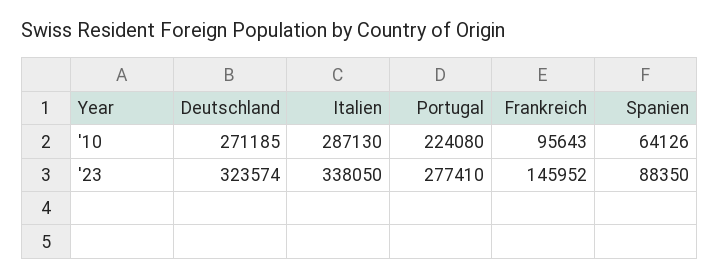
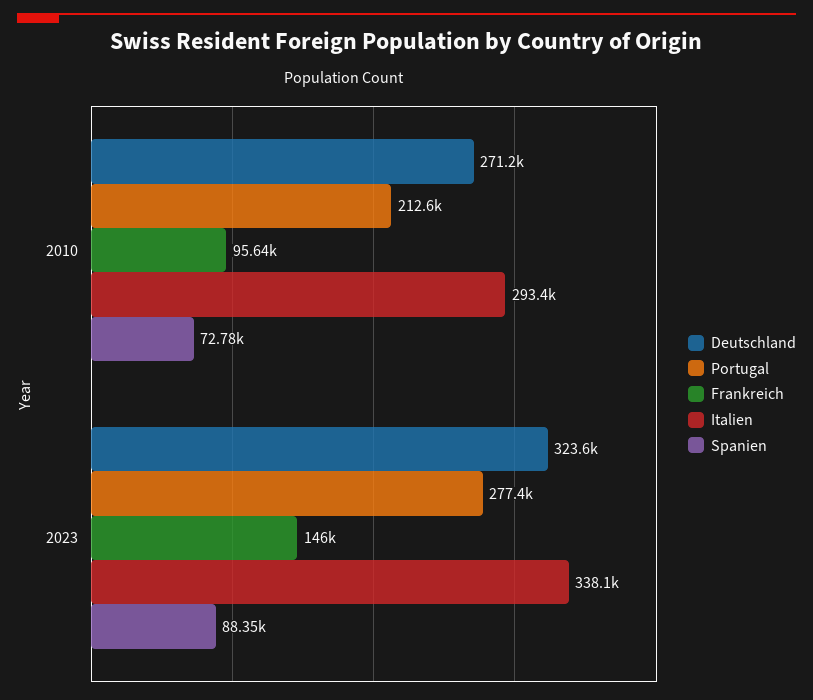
Italien, '10: 287130 -> 293400
Portugal, '10: 224080 -> 212600
Spanien, '10: 64126 -> 72780

